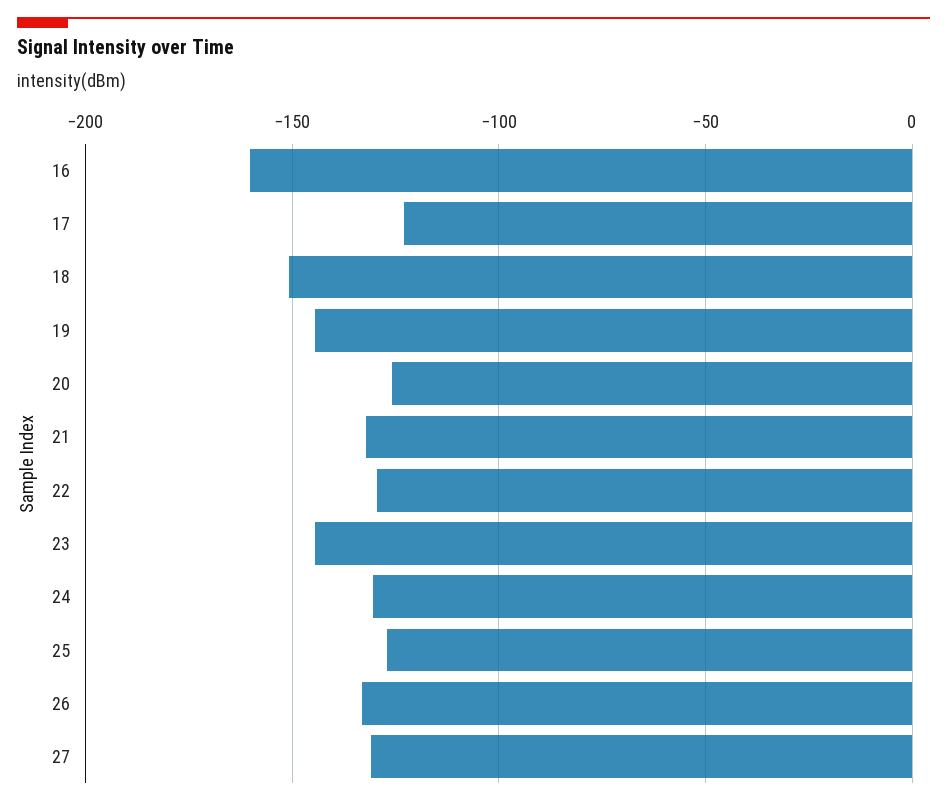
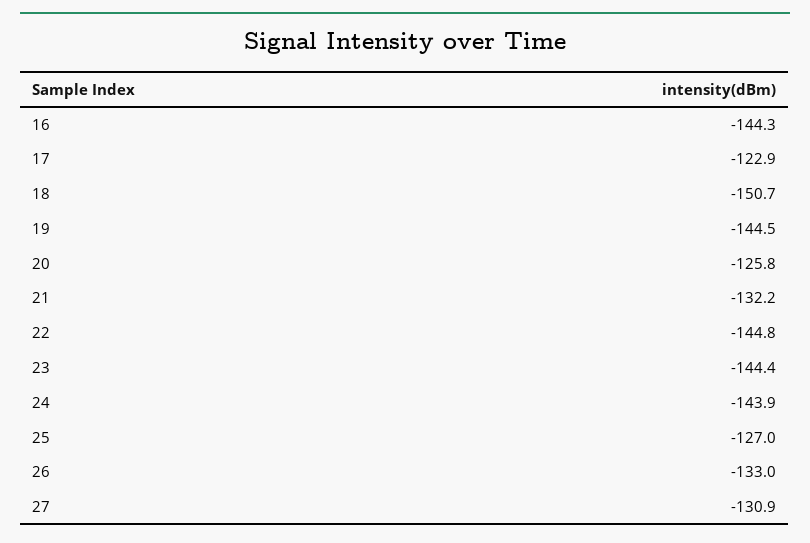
16: -160 -> -144.3
22: -130 -> -144.8
24: -130 -> -143.9

